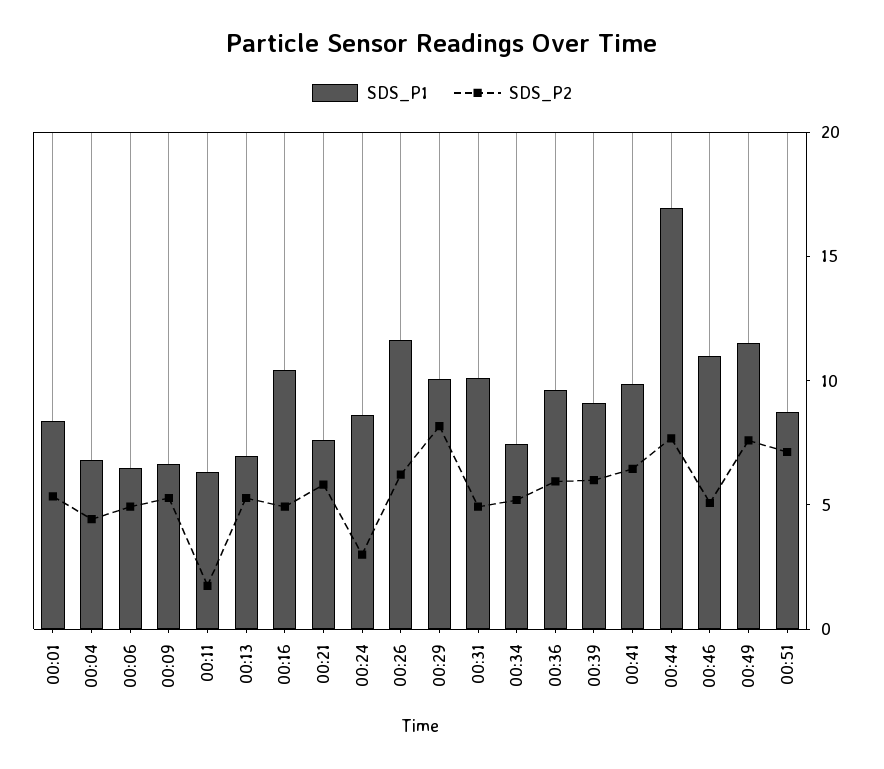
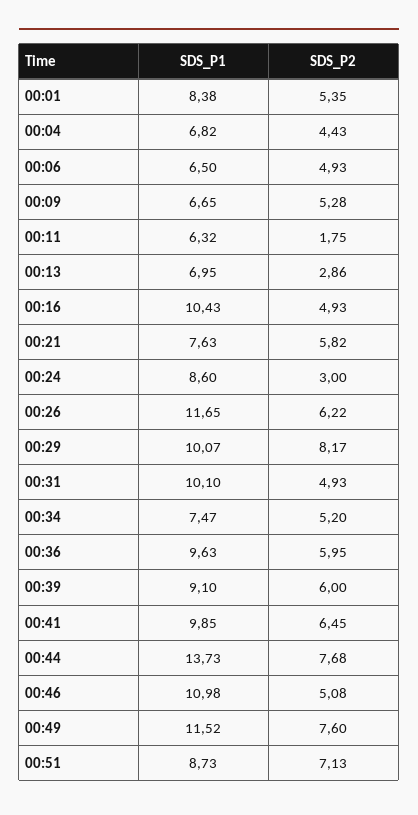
SDS_P2, 00:13: 5 -> 2.86
SDS_P1, 00:44: 17 -> 13.73

